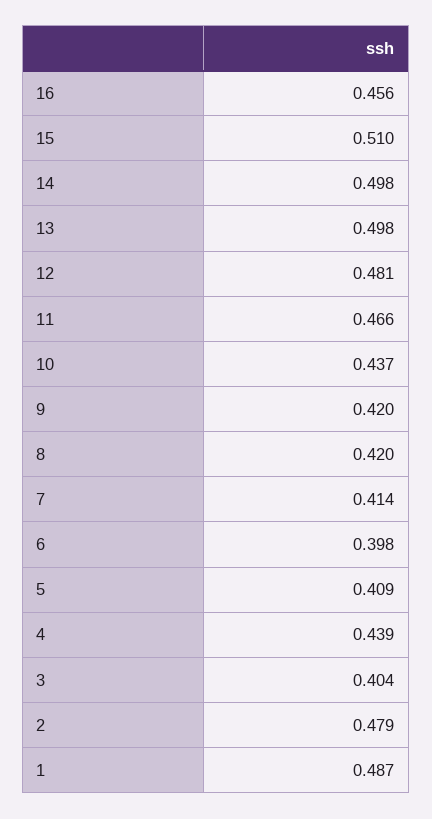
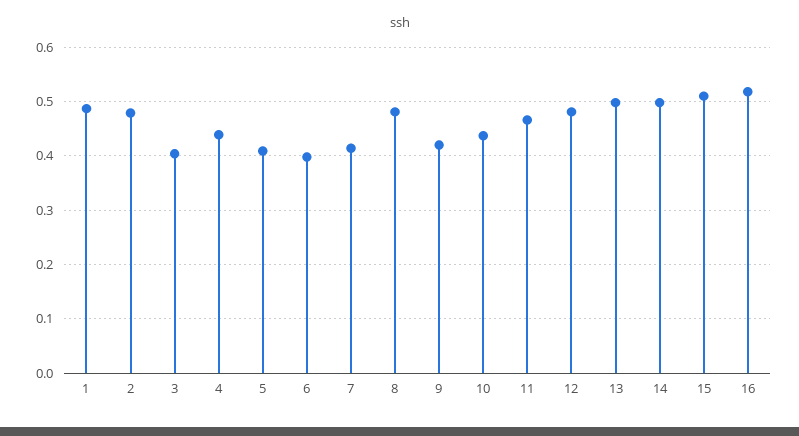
16: 0.456 -> 0.52
8: 0.42 -> 0.48

